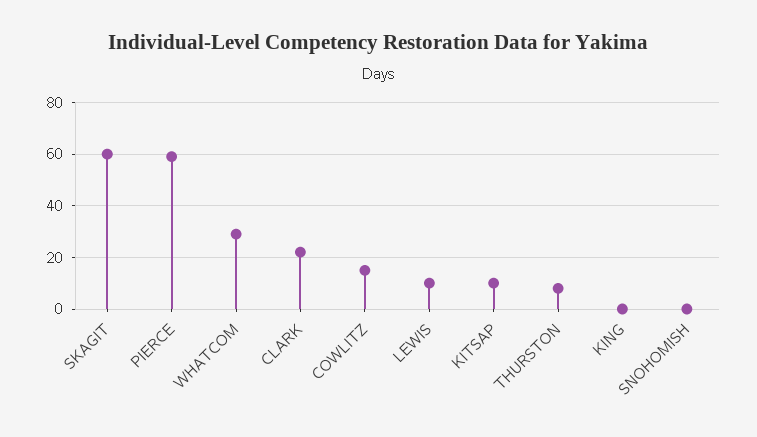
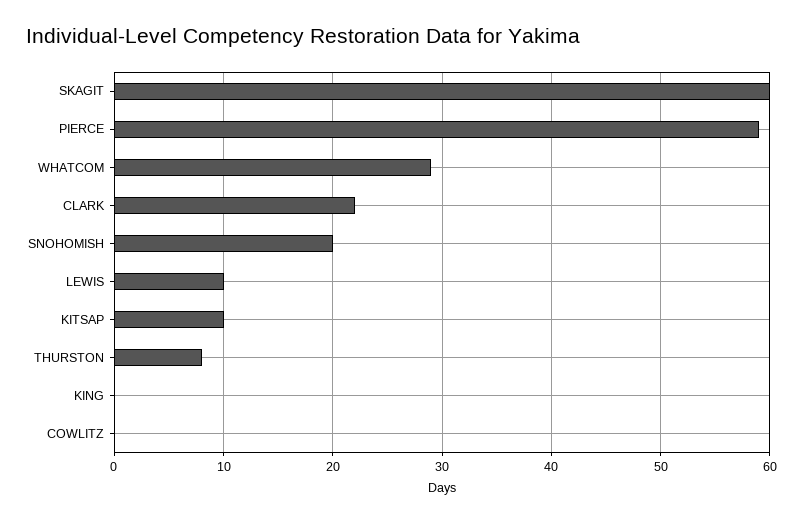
COWLITZ: 15 -> 0
SNOHOMISH: 0 -> 20

